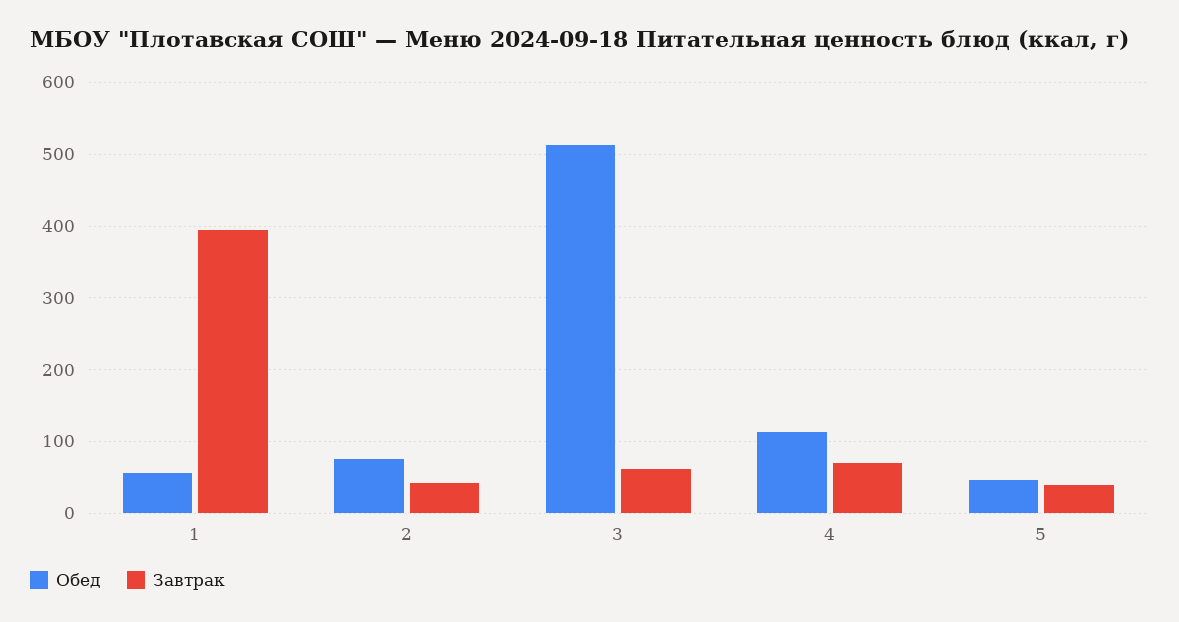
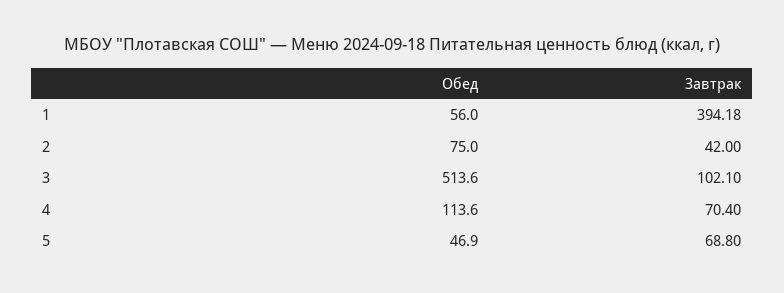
Завтрак, 3: 60 -> 102.1
Завтрак, 5: 40 -> 68.8

